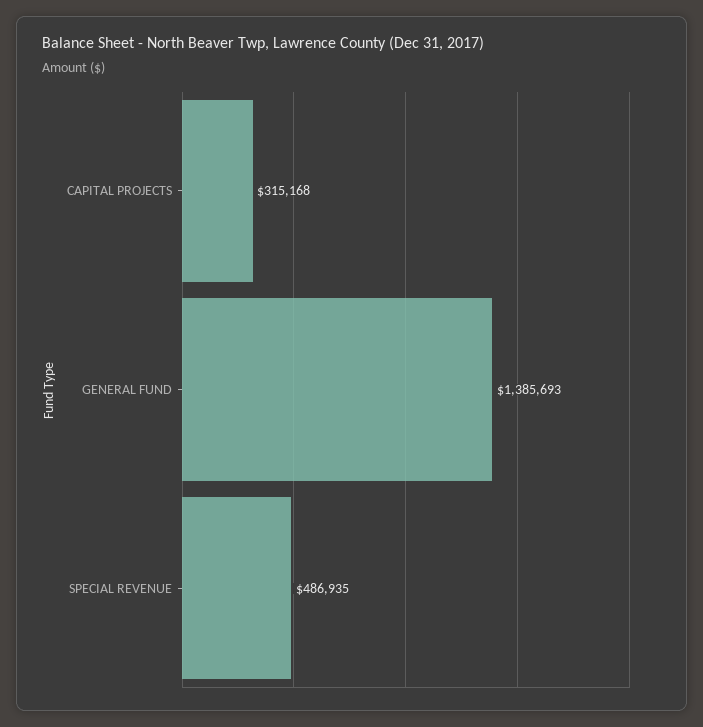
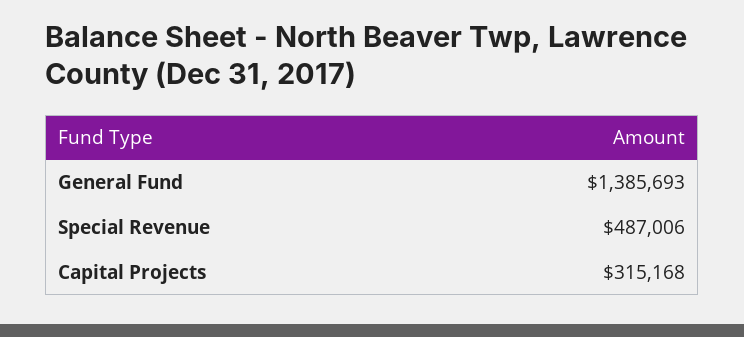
SPECIAL REVENUE: 486935 -> 487006

